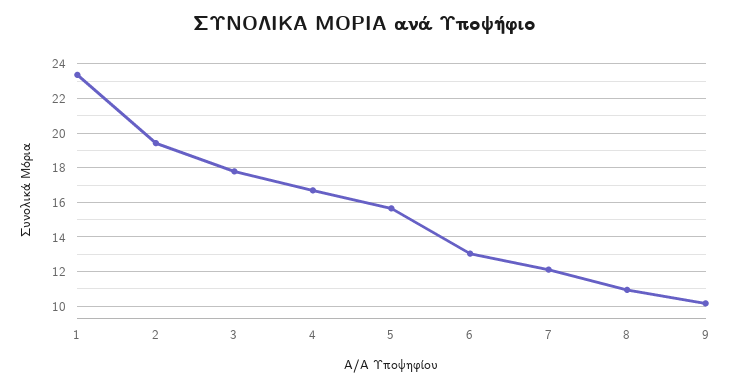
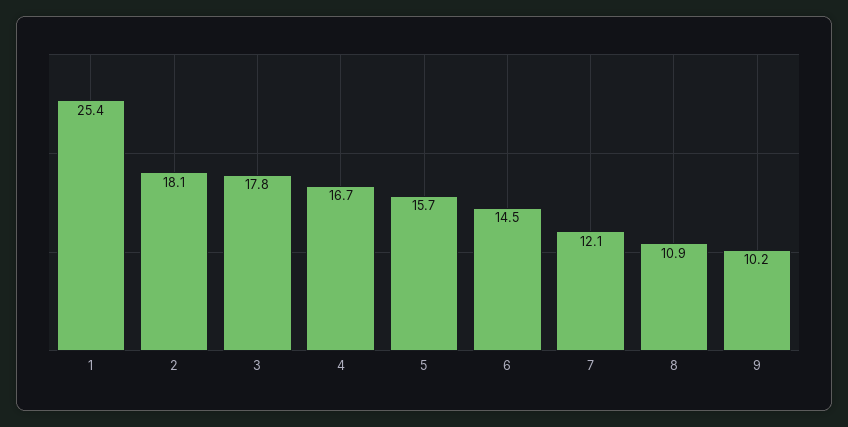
1: 23.5 -> 25.4
2: 19.5 -> 18.1
6: 13 -> 14.5

